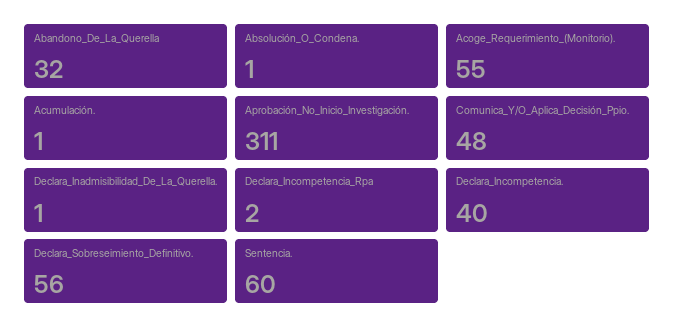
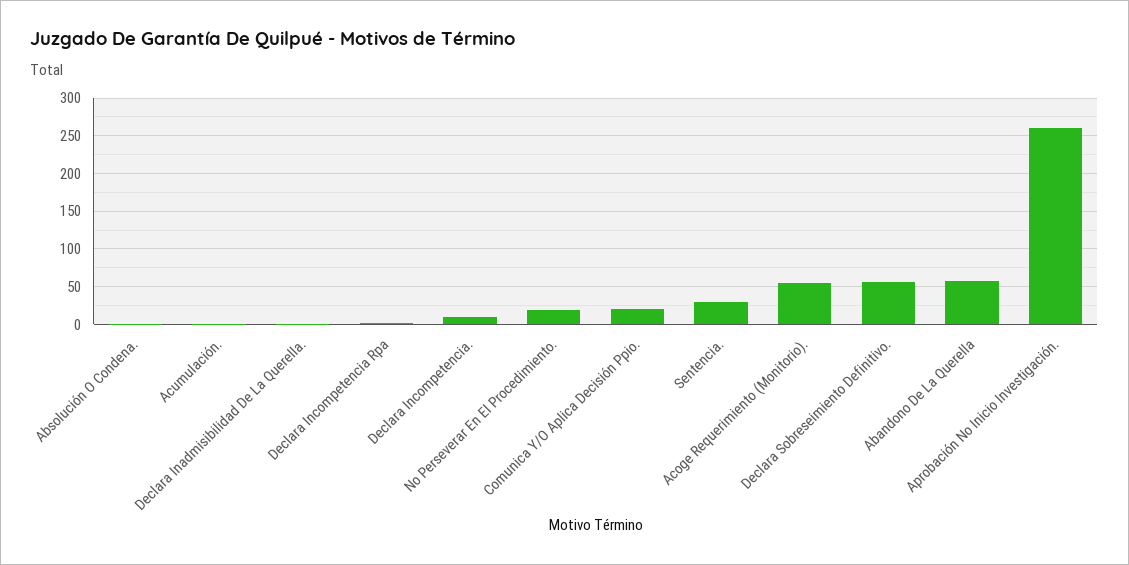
Abandono_De_La_Querella: 32 -> 60
Aprobación_No_Inicio_Investigación.: 311 -> 260
Comunica_Y/O_Aplica_Decisión_Ppio.: 48 -> 20
Declara_Incompetencia.: 40 -> 10
Sentencia.: 60 -> 30
No Perseverar En El Procedimiento.: none -> 20

